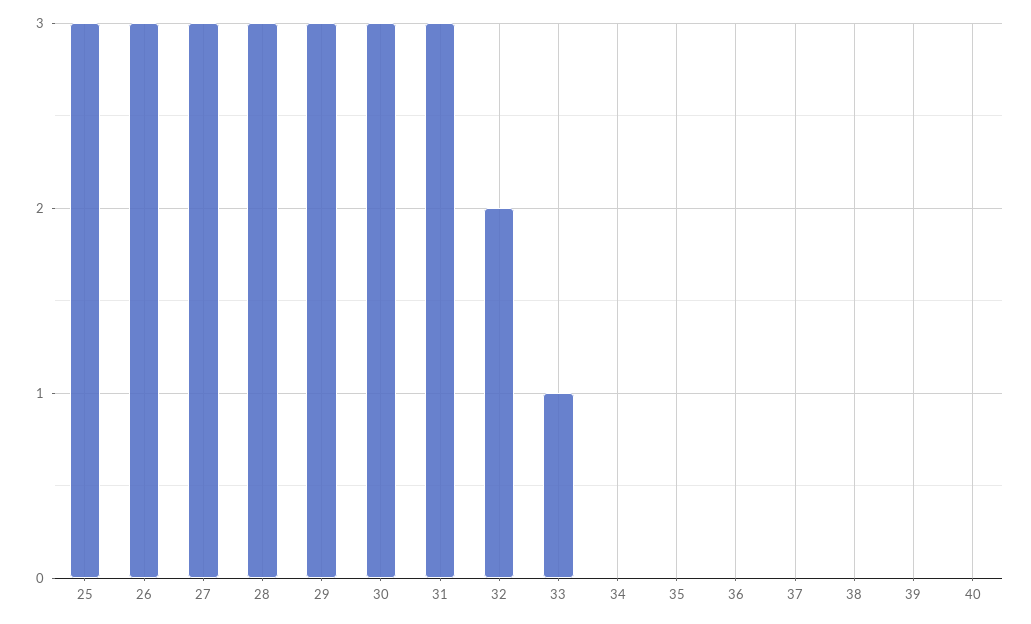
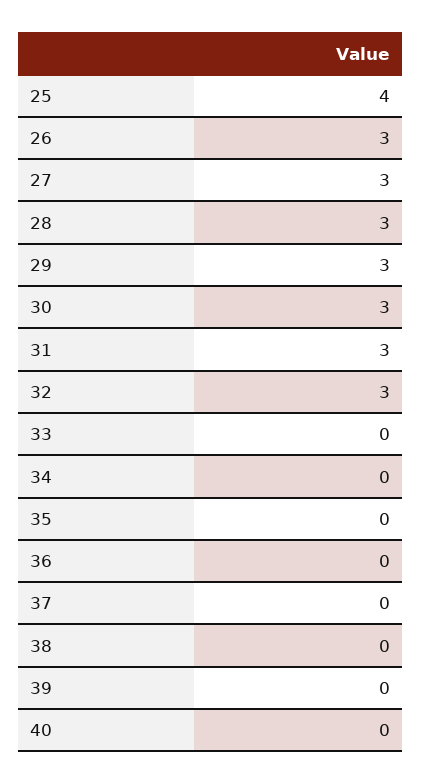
25: 3 -> 4
32: 2 -> 3
33: 1 -> 0

